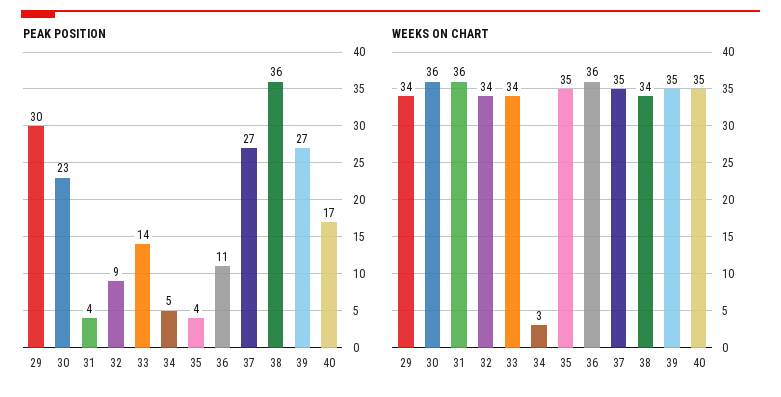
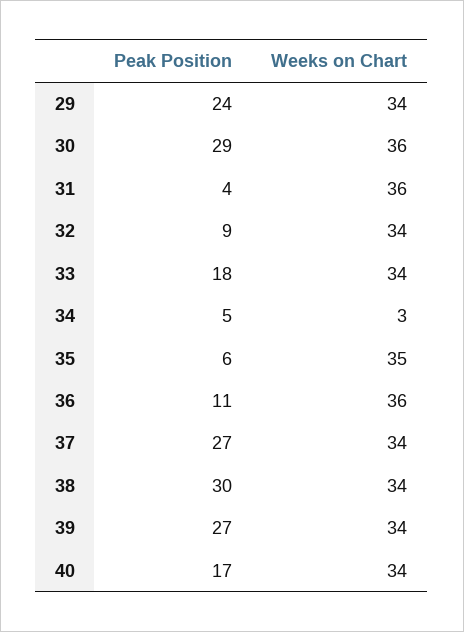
PEAK POSITION, 29: 30 -> 24
PEAK POSITION, 30: 23 -> 29
PEAK POSITION, 33: 14 -> 18
PEAK POSITION, 35: 4 -> 6
PEAK POSITION, 38: 36 -> 30
WEEKS ON CHART, 37: 35 -> 34
WEEKS ON CHART, 39: 35 -> 34
WEEKS ON CHART, 40: 35 -> 34

